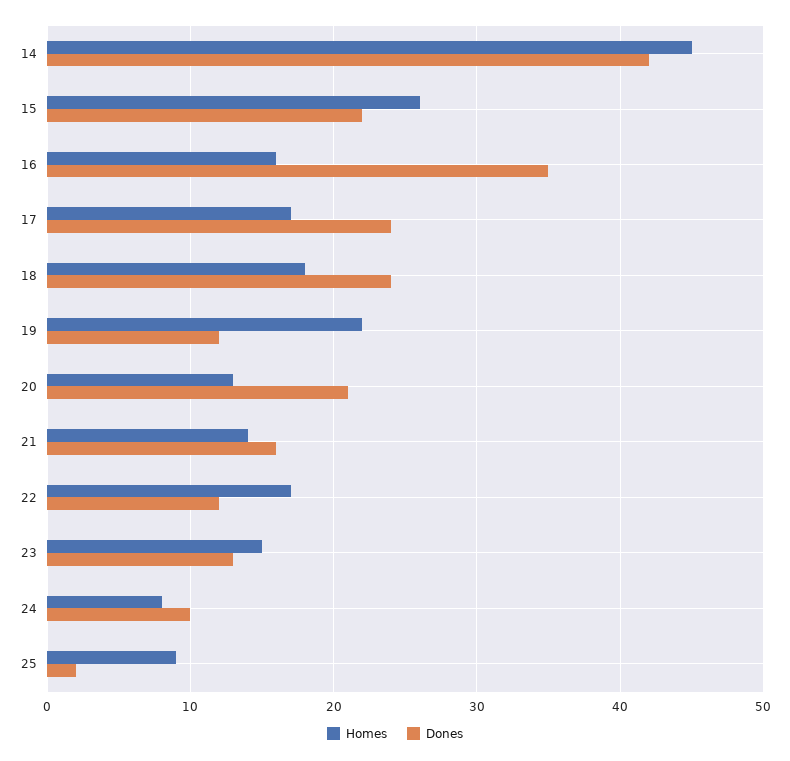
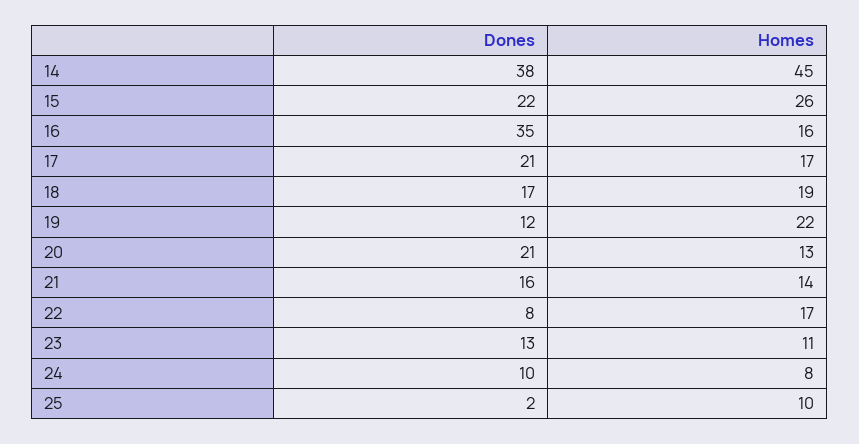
Dones, 14: 42 -> 38
Dones, 17: 24 -> 21
Homes, 18: 18 -> 19
Dones, 18: 24 -> 17
Dones, 22: 12 -> 8
Homes, 23: 15 -> 11
Homes, 25: 9 -> 10

